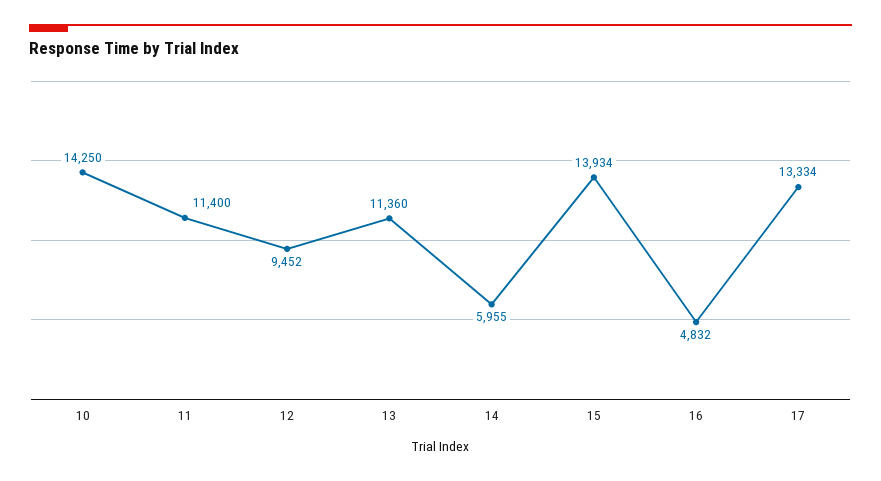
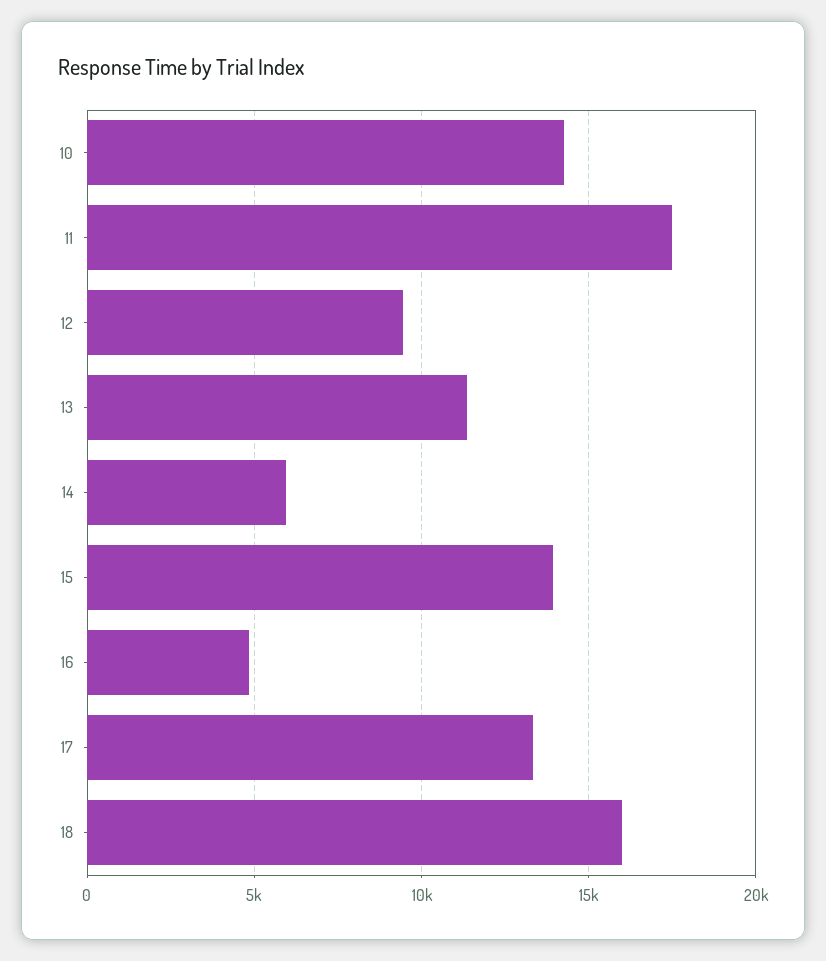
11: 11400 -> 17500
18: none -> 16000

